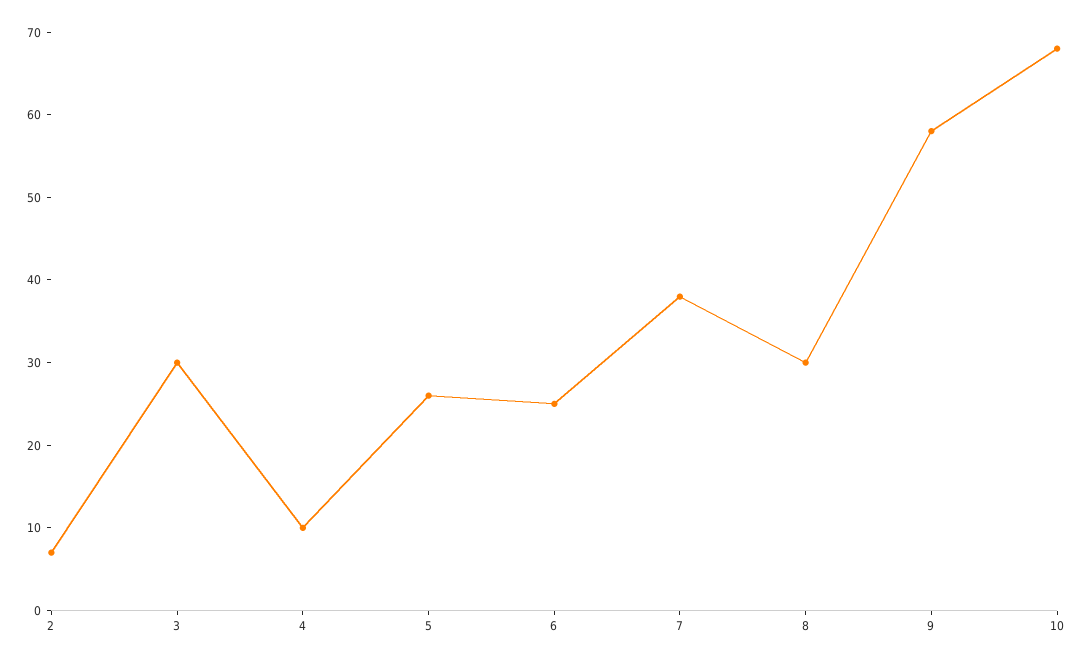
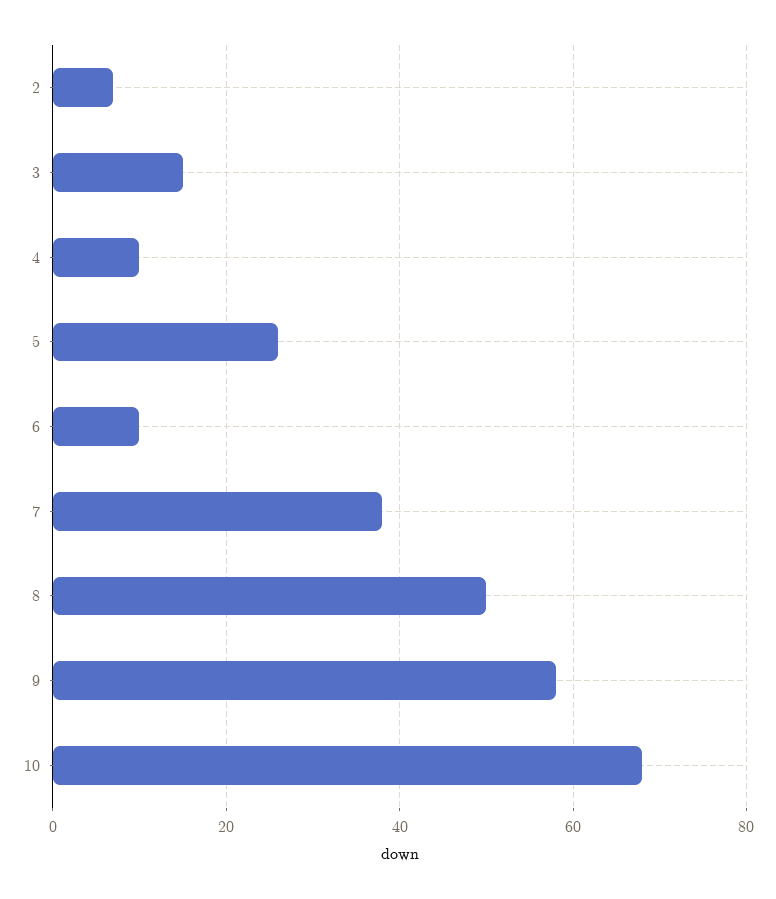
3: 30 -> 15
6: 25 -> 10
8: 30 -> 50

